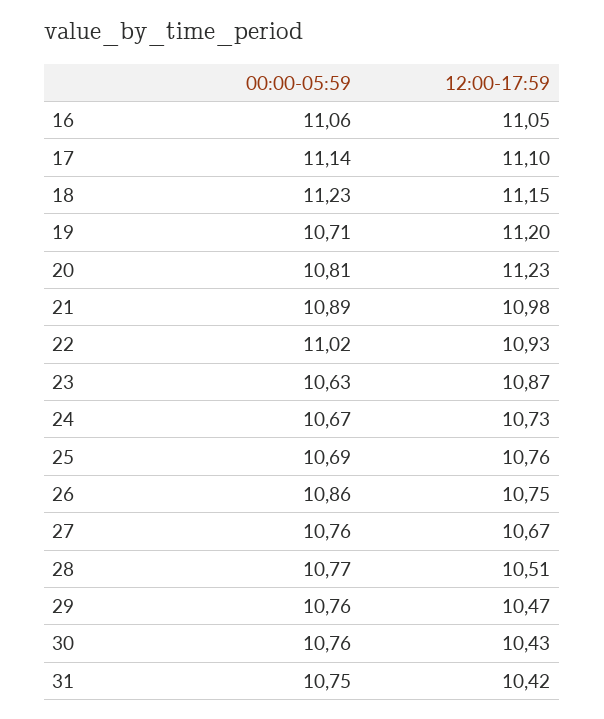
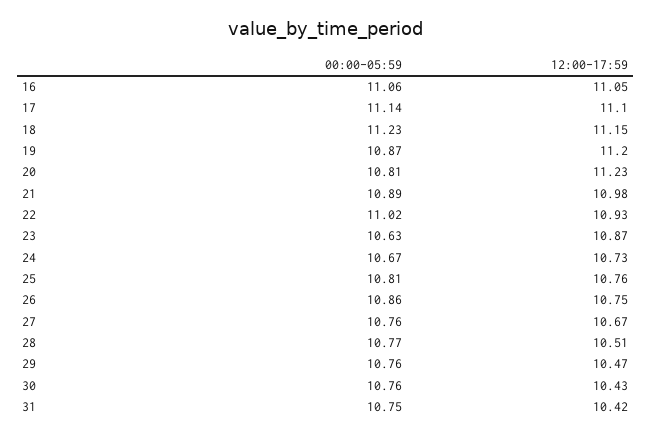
00:00-05:59, 19: 10.71 -> 10.87
00:00-05:59, 25: 10.69 -> 10.81

